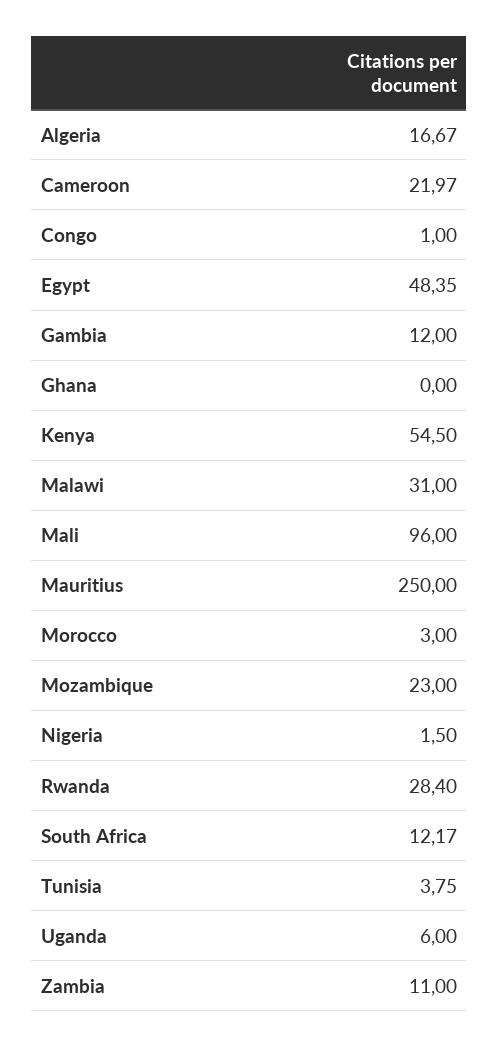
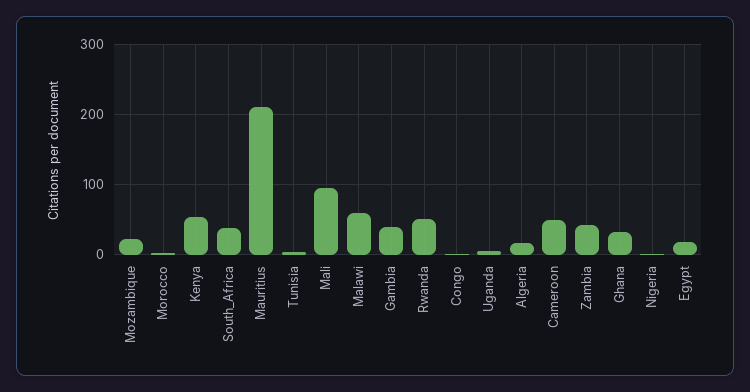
Cameroon: 21.97 -> 50
Egypt: 48.35 -> 20
Gambia: 12 -> 40
Ghana: 0 -> 30
Malawi: 31 -> 60
Mauritius: 250 -> 210
Rwanda: 28.4 -> 50
South Africa: 12.17 -> 40
Zambia: 11 -> 40

